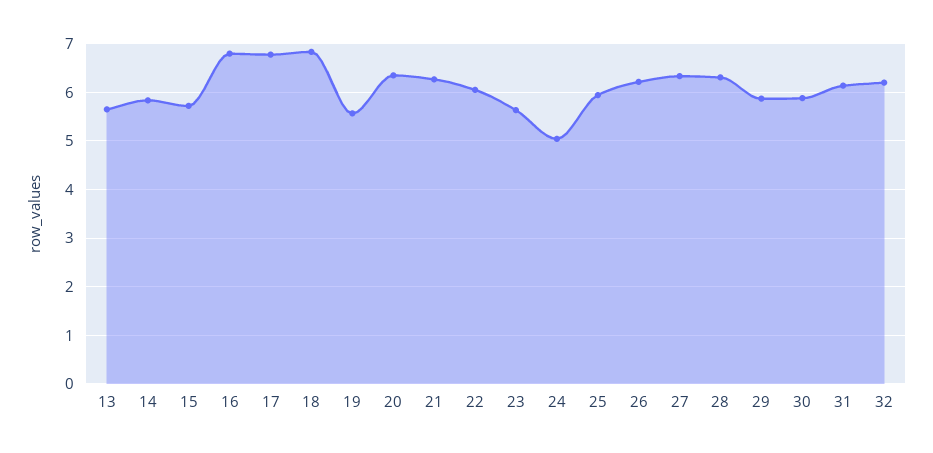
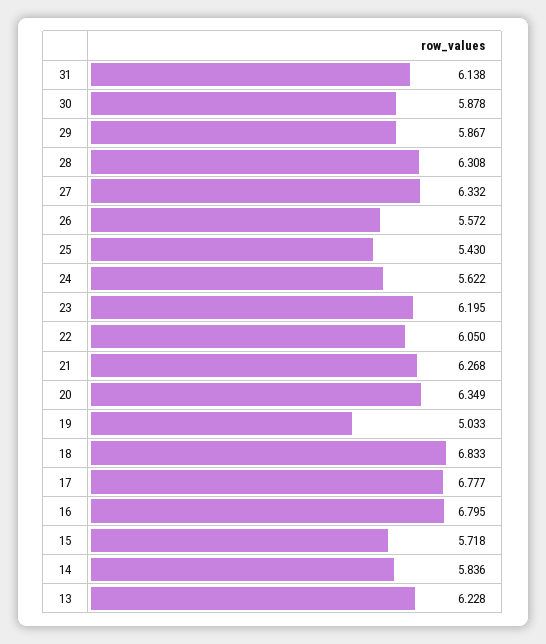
13: 5.6 -> 6.228
19: 5.6 -> 5.033
23: 5.6 -> 6.195
24: 5 -> 5.622
25: 6 -> 5.43
26: 6.2 -> 5.572
32: 6.2 -> none

